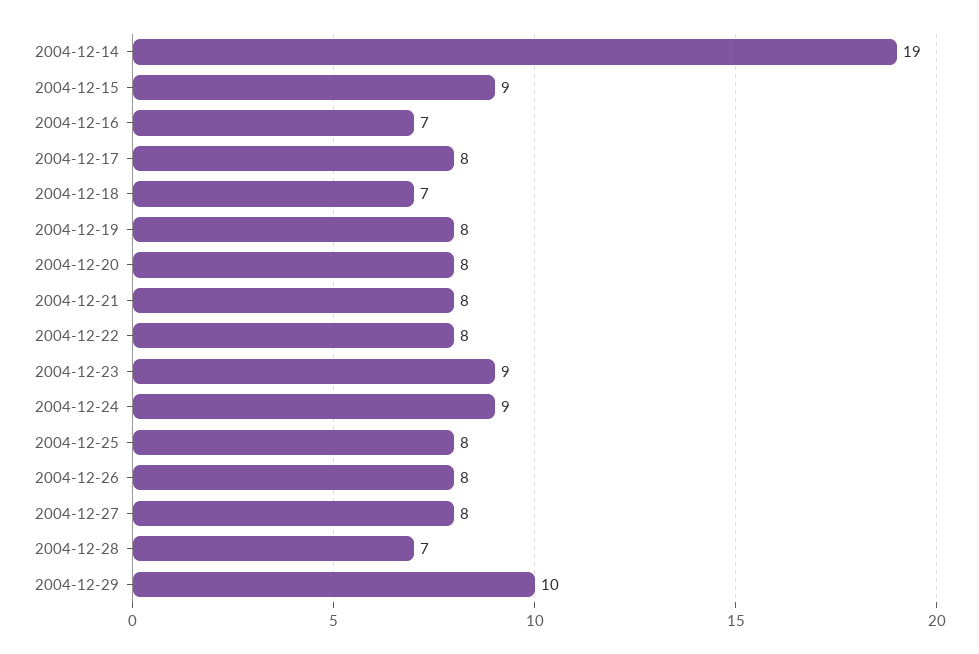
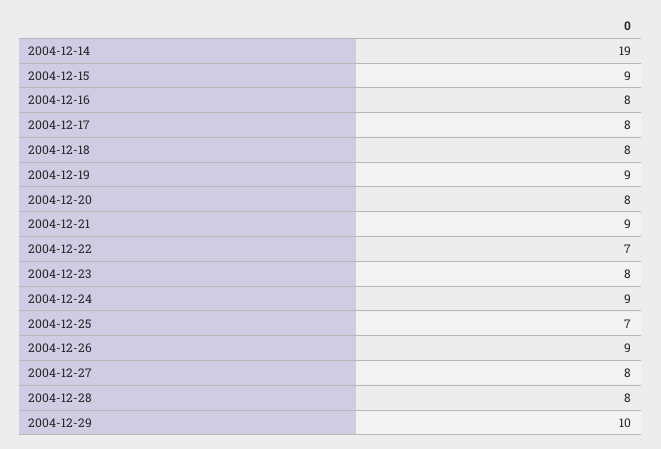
2004-12-16: 7 -> 8
2004-12-18: 7 -> 8
2004-12-19: 8 -> 9
2004-12-21: 8 -> 9
2004-12-22: 8 -> 7
2004-12-23: 9 -> 8
2004-12-25: 8 -> 7
2004-12-26: 8 -> 9
2004-12-28: 7 -> 8

